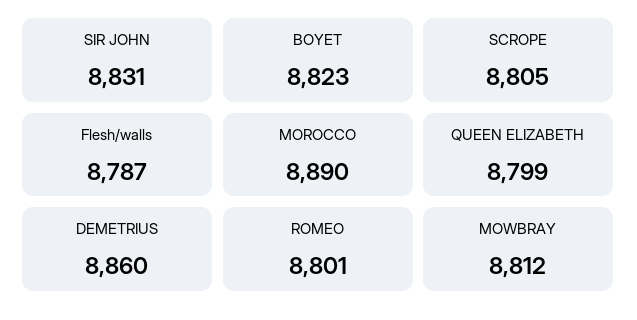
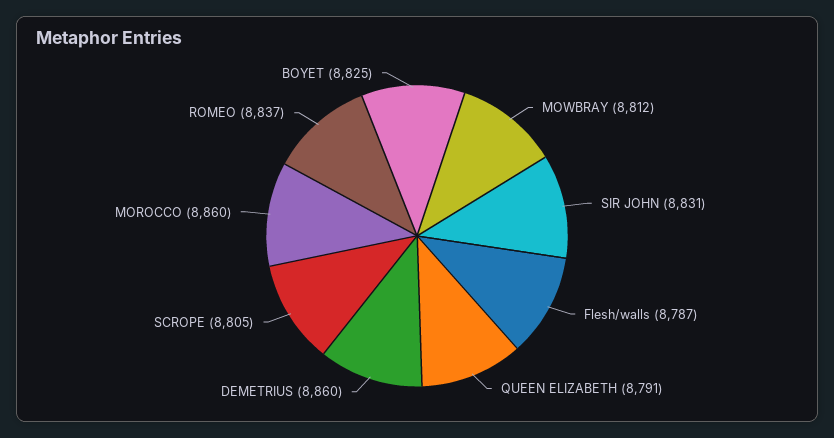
BOYET: 8823 -> 8825
MOROCCO: 8890 -> 8860
QUEEN ELIZABETH: 8799 -> 8791
ROMEO: 8801 -> 8837

